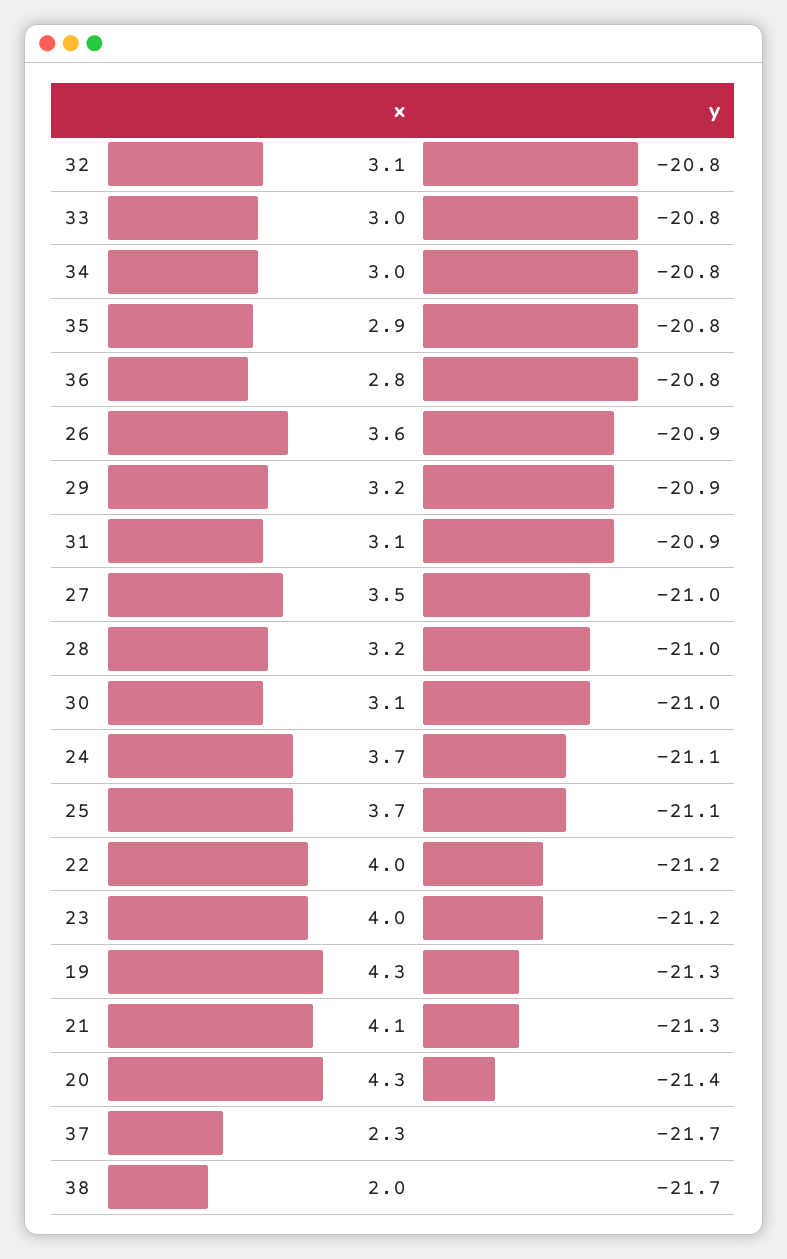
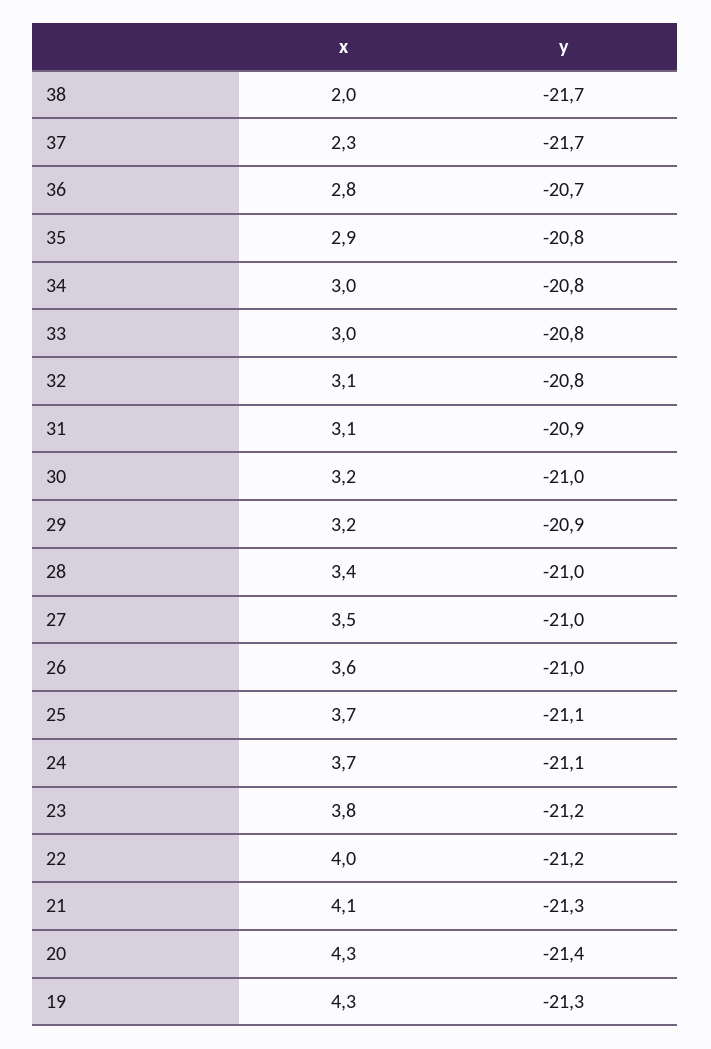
y, 36: -20.8 -> -20.7
y, 26: -20.9 -> -21
x, 28: 3.2 -> 3.4
x, 30: 3.1 -> 3.2
x, 23: 4 -> 3.8

